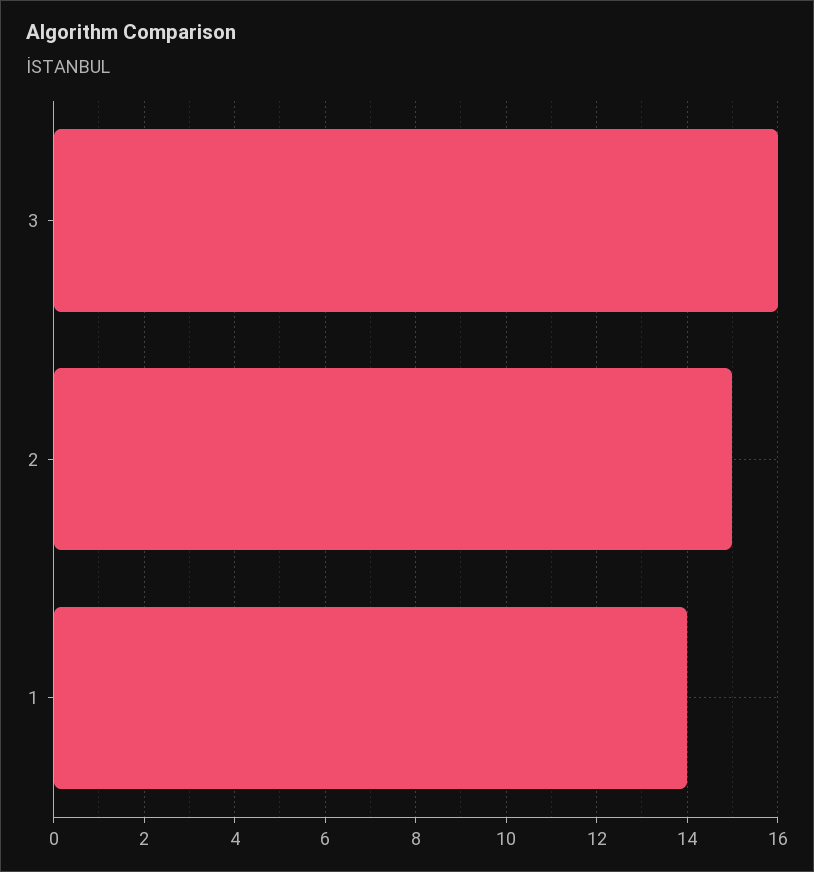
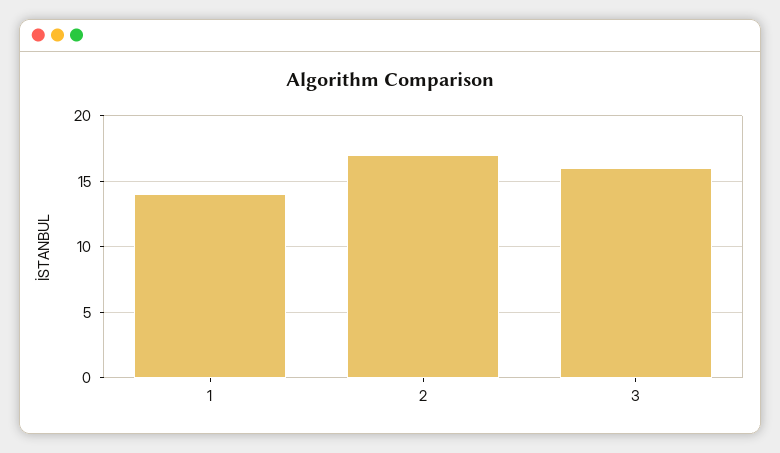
2: 15 -> 17

